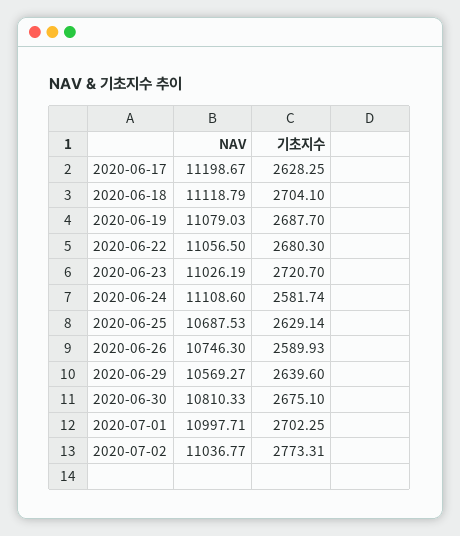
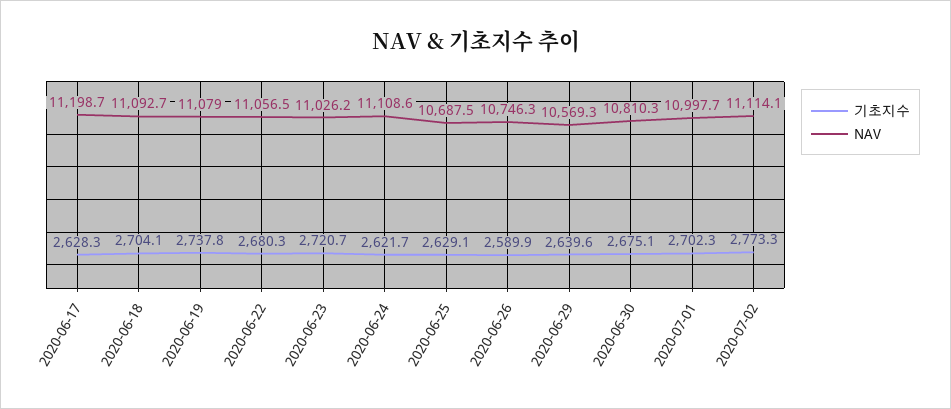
NAV, 2020-06-18: 11118.79 -> 11092.7
기초지수, 2020-06-19: 2687.7 -> 2737.8
기초지수, 2020-06-24: 2581.74 -> 2621.7
NAV, 2020-07-02: 11036.77 -> 11114.1

